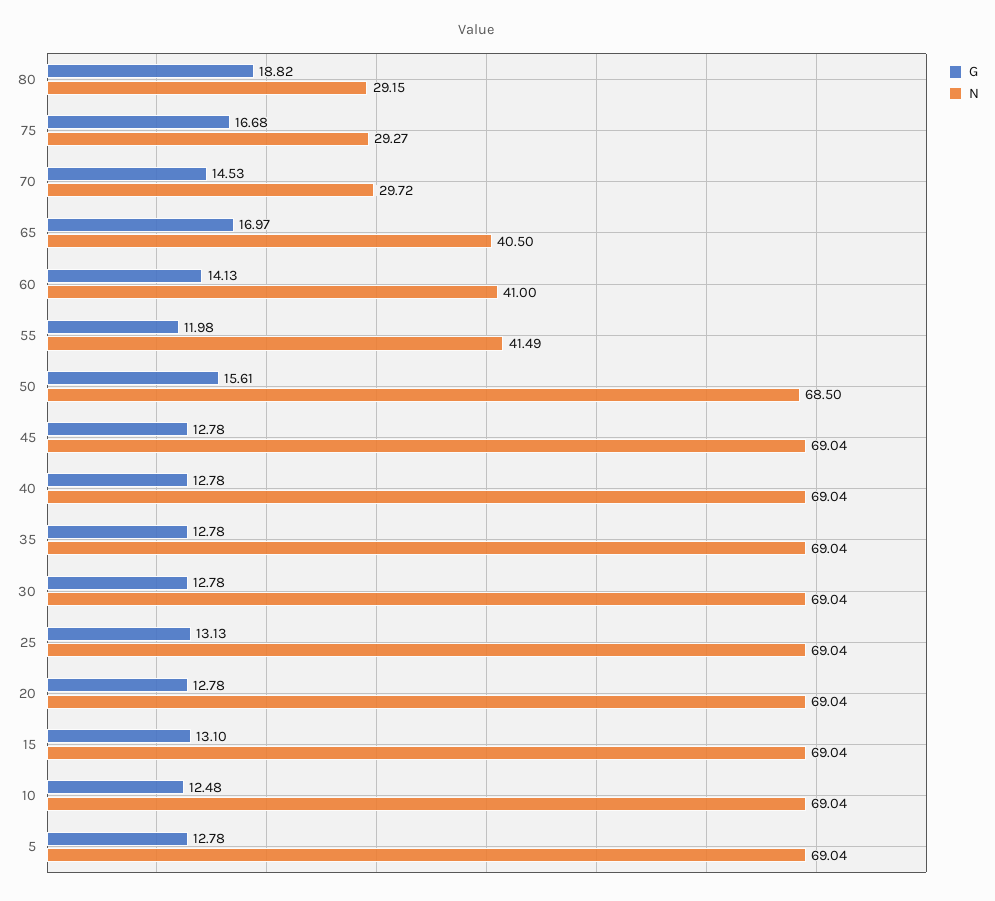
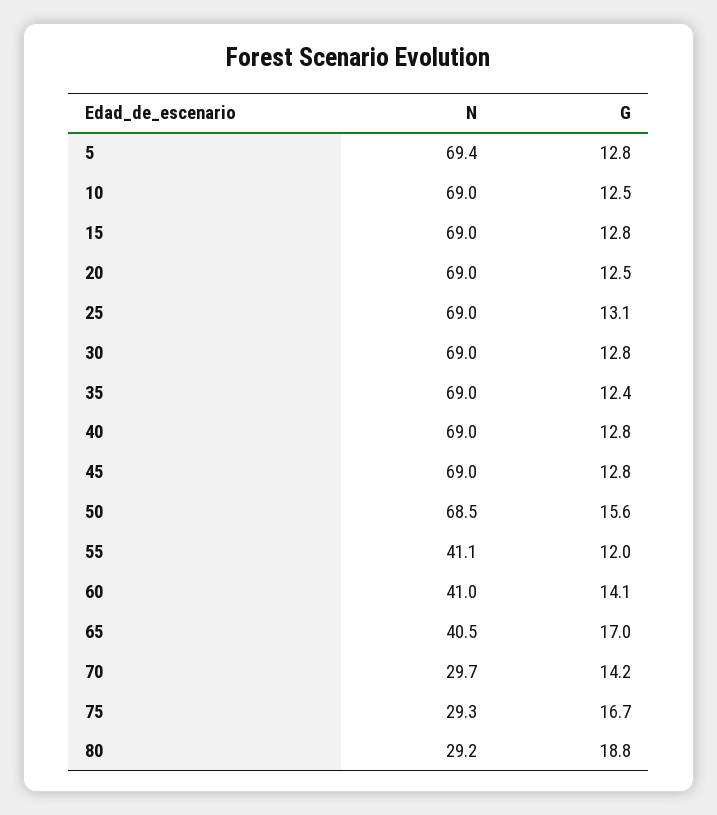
G, 70: 14.53 -> 14.2
N, 55: 41.49 -> 41.1
G, 35: 12.78 -> 12.4
G, 20: 12.78 -> 12.5
G, 15: 13.1 -> 12.8
N, 5: 69.04 -> 69.4

